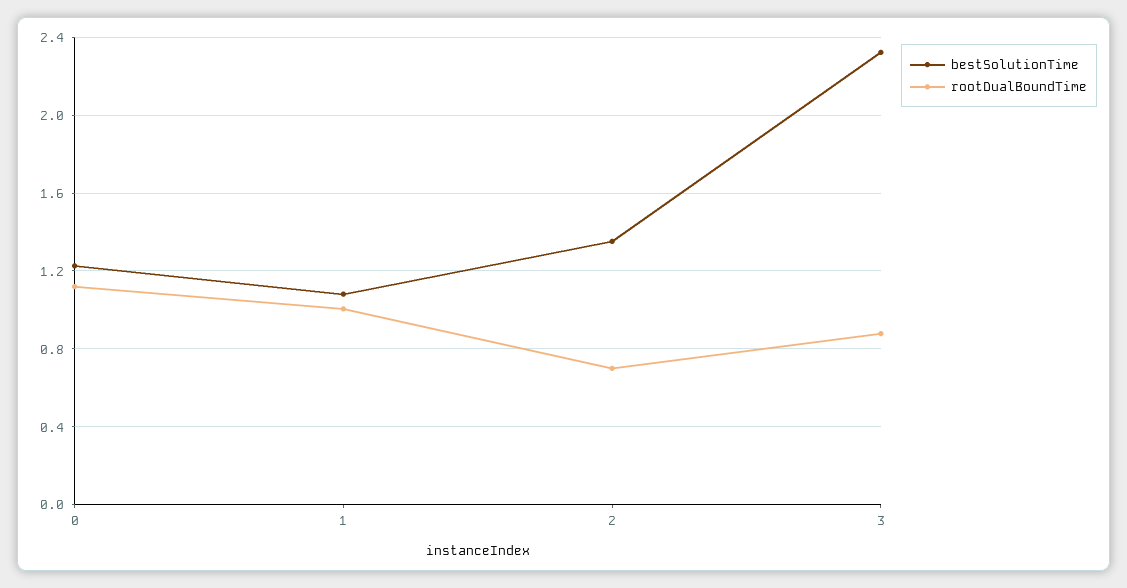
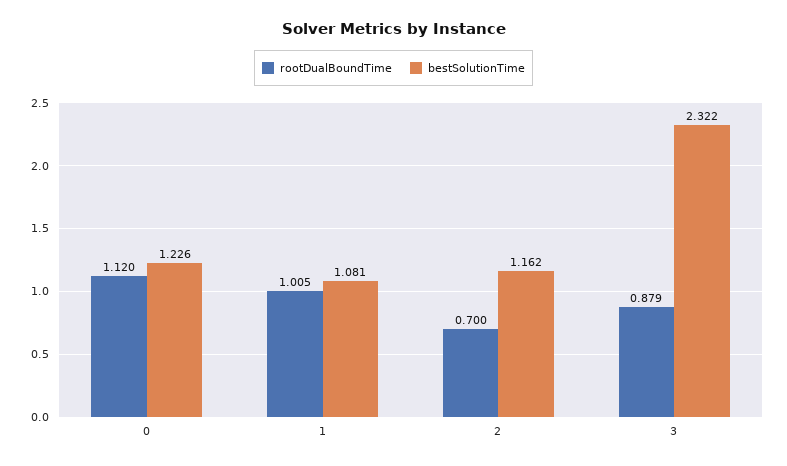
bestSolutionTime, 2: 1.35 -> 1.162

